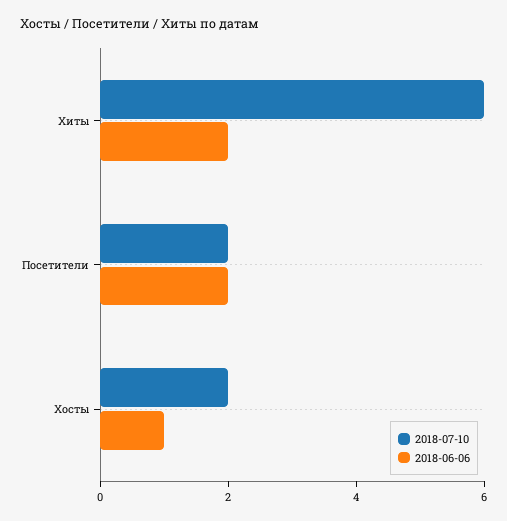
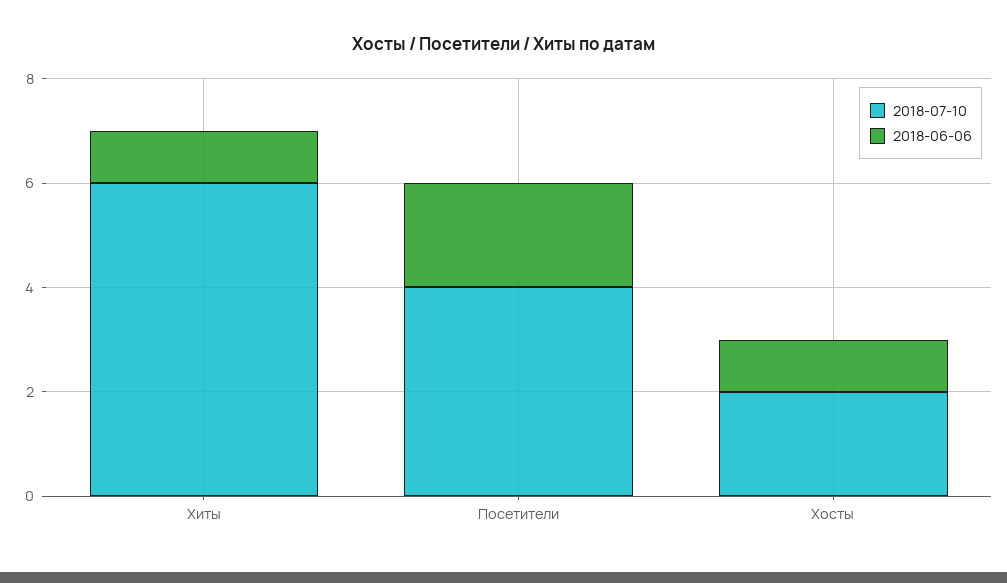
2018-06-06, Хиты: 2 -> 1
2018-07-10, Посетители: 2 -> 4

